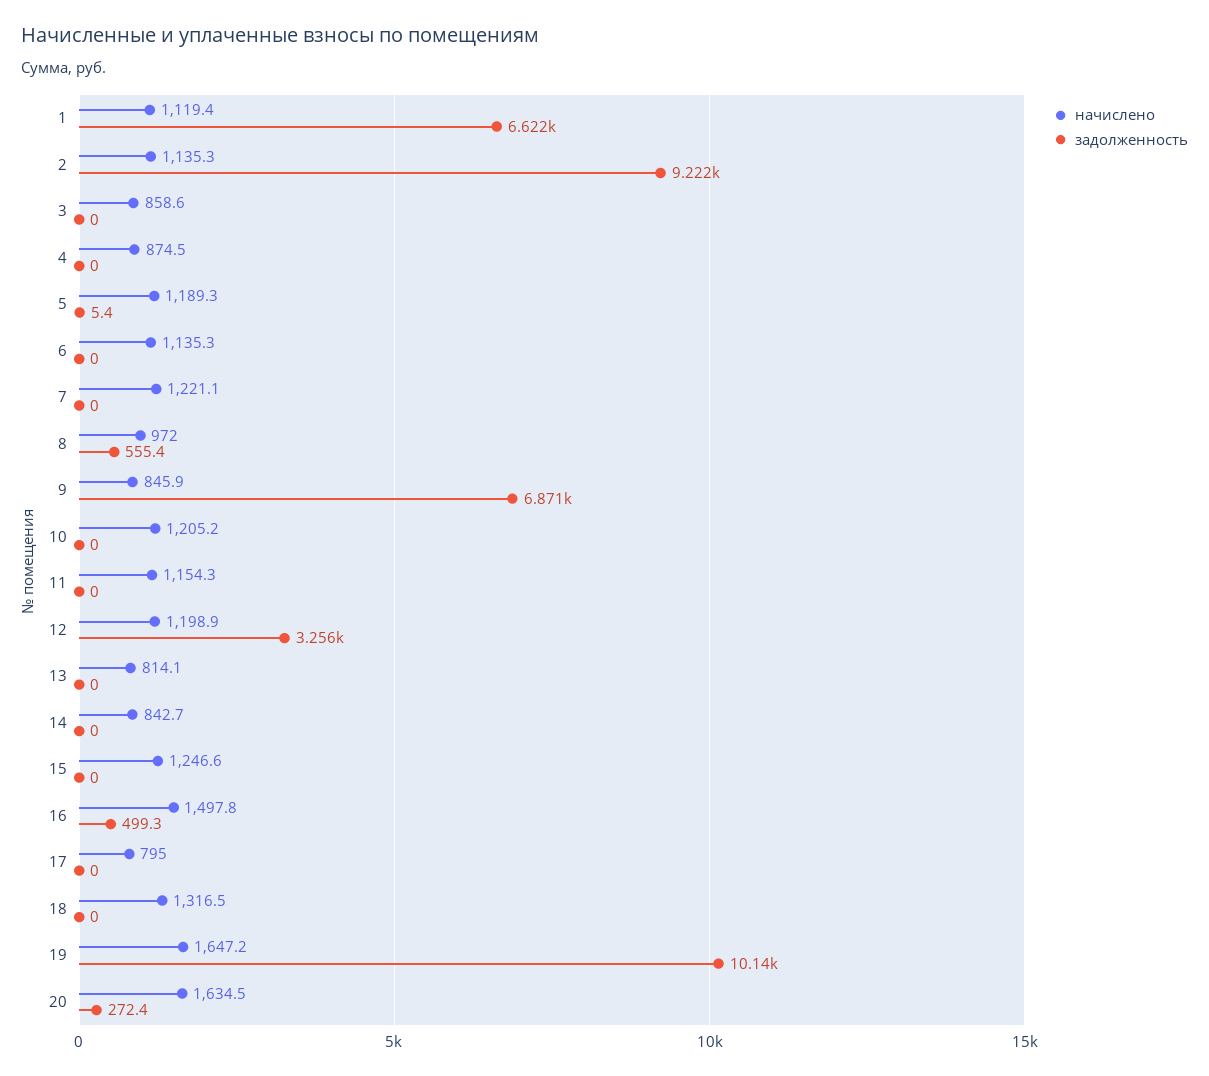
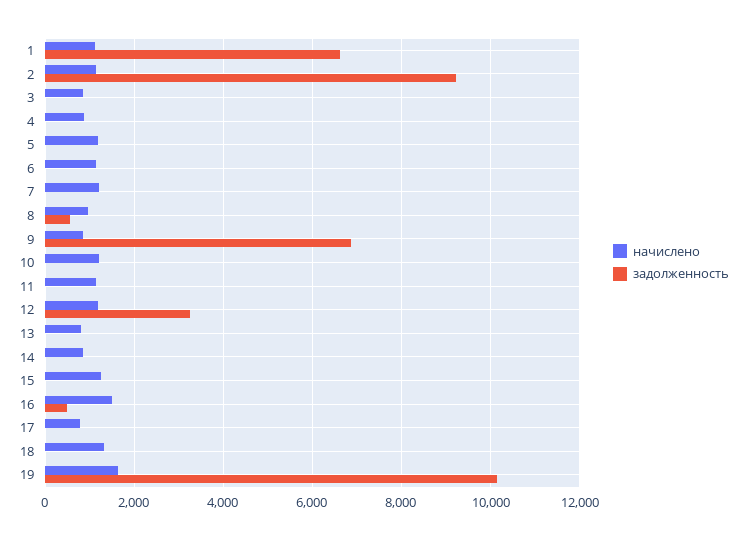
начислено, 20: 1634.5 -> none
задолженность, 20: 272.4 -> none

